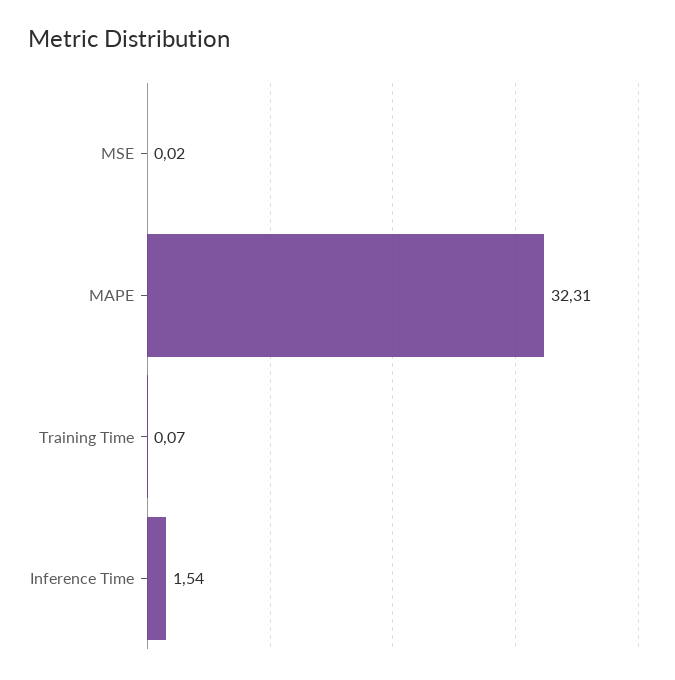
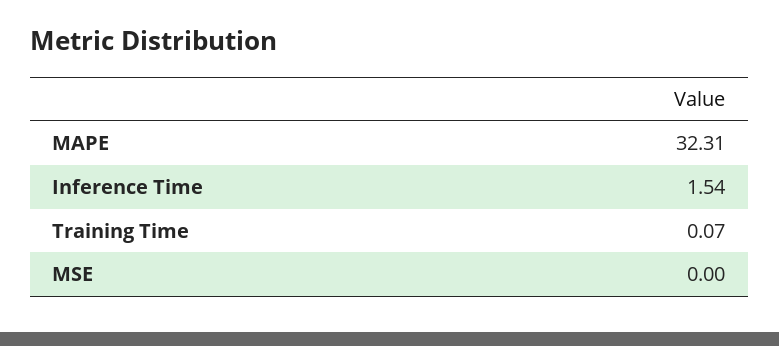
MSE: 0.02 -> 0

